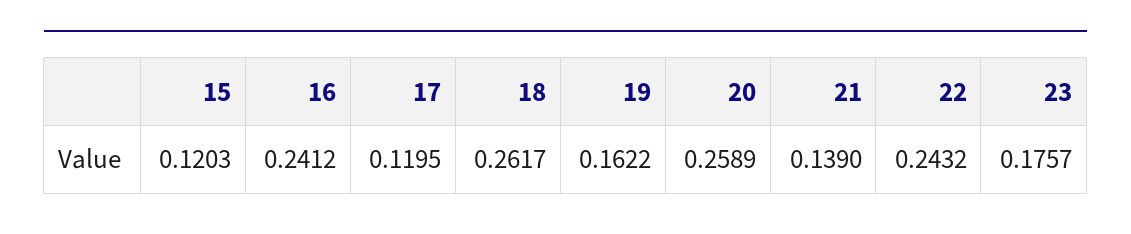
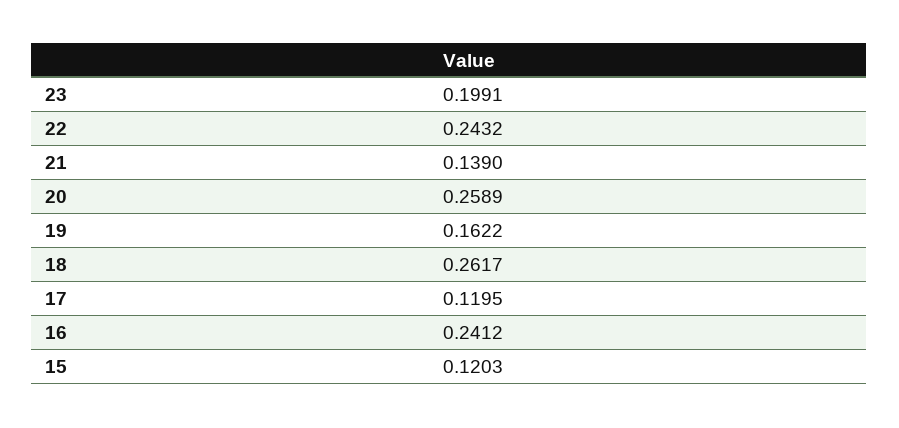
23: 0.1757 -> 0.1991

